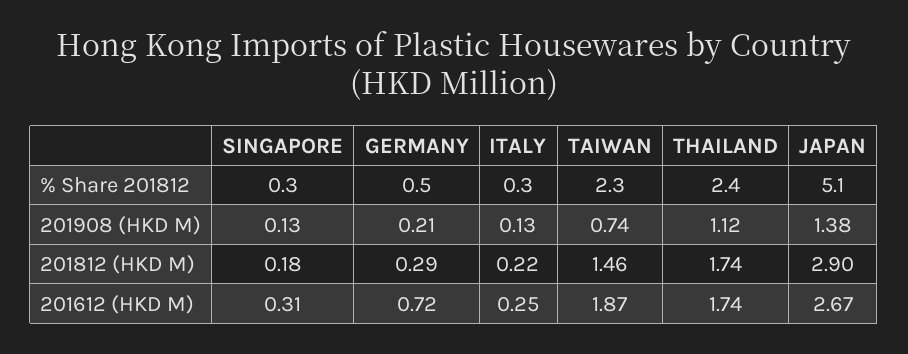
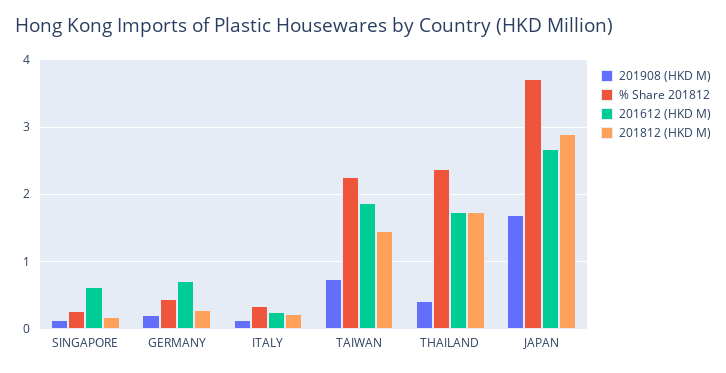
% Share 201812, JAPAN: 5.1 -> 3.7
201908 (HKD M), THAILAND: 1.12 -> 0.4
201908 (HKD M), JAPAN: 1.38 -> 1.7
201612 (HKD M), SINGAPORE: 0.31 -> 0.6

